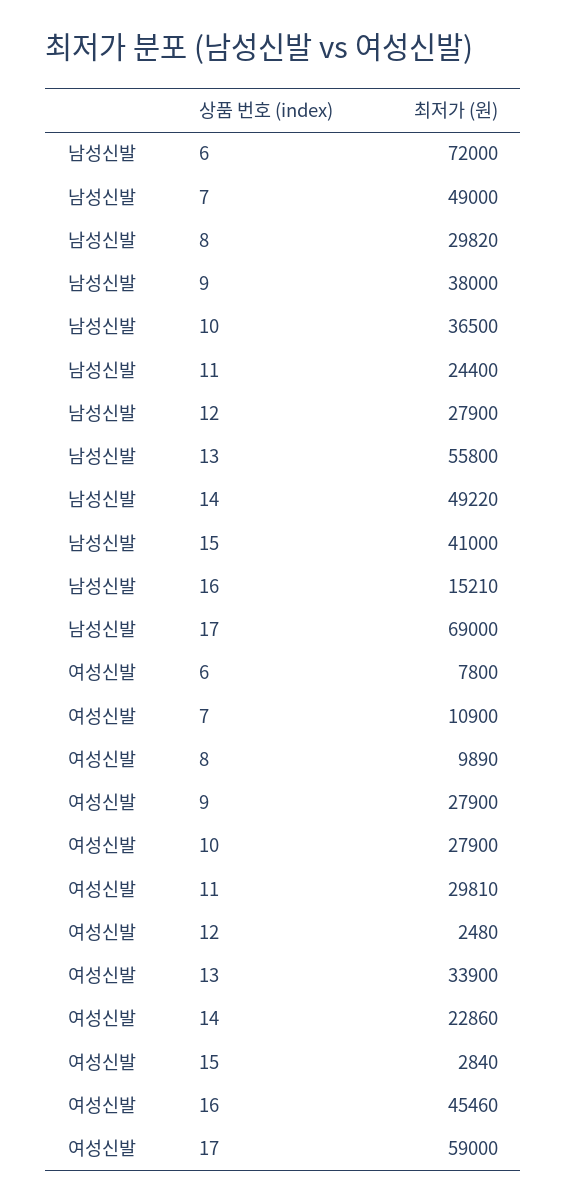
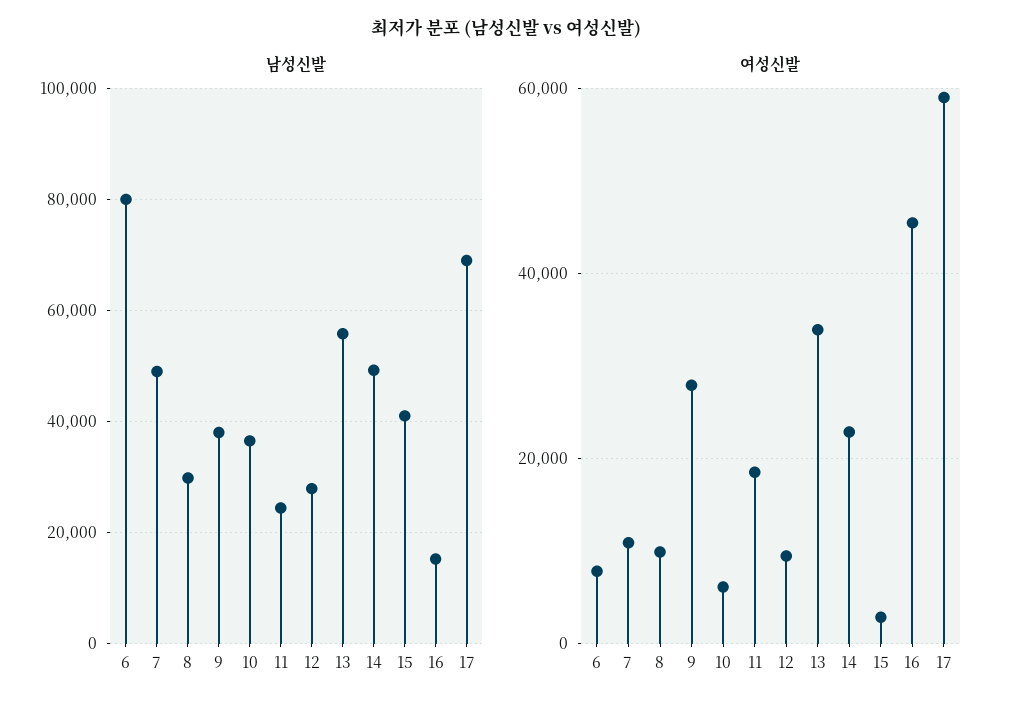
남성신발, 6: 72000 -> 80000
여성신발, 10: 27900 -> 6000
여성신발, 11: 29810 -> 18000
여성신발, 12: 2480 -> 10000

